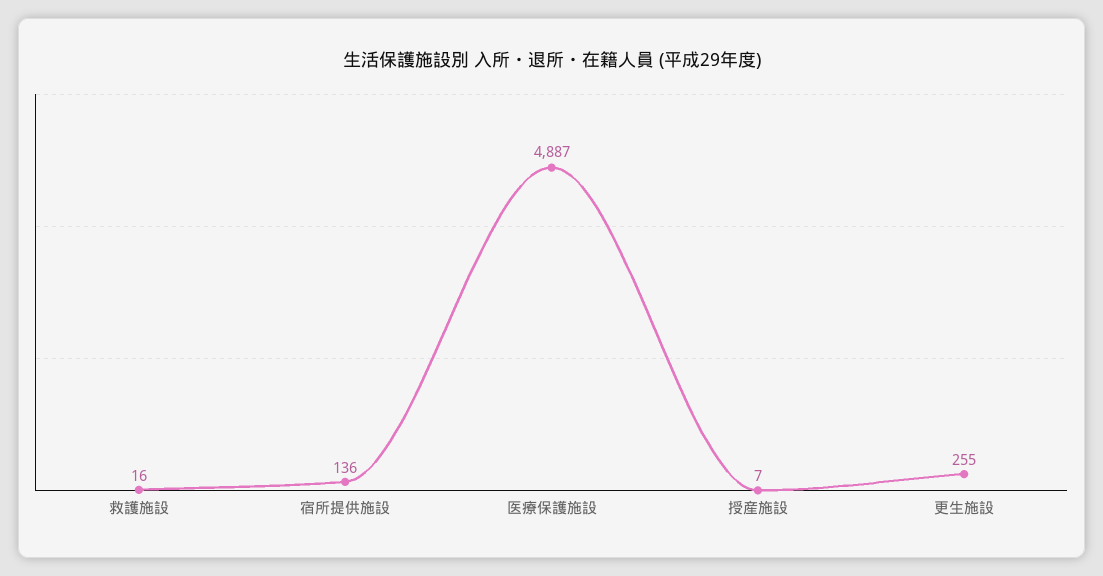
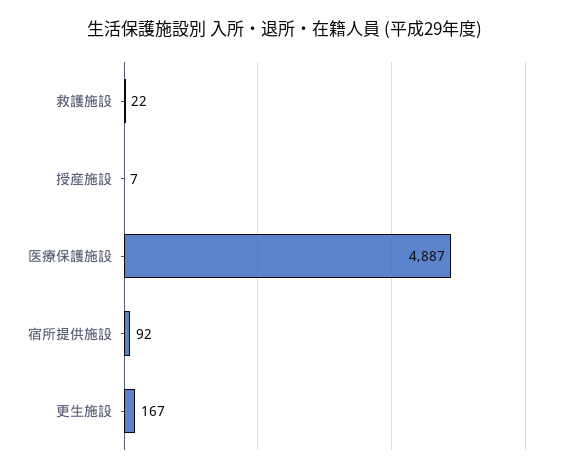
救護施設: 16 -> 22
宿所提供施設: 136 -> 92
更生施設: 255 -> 167

